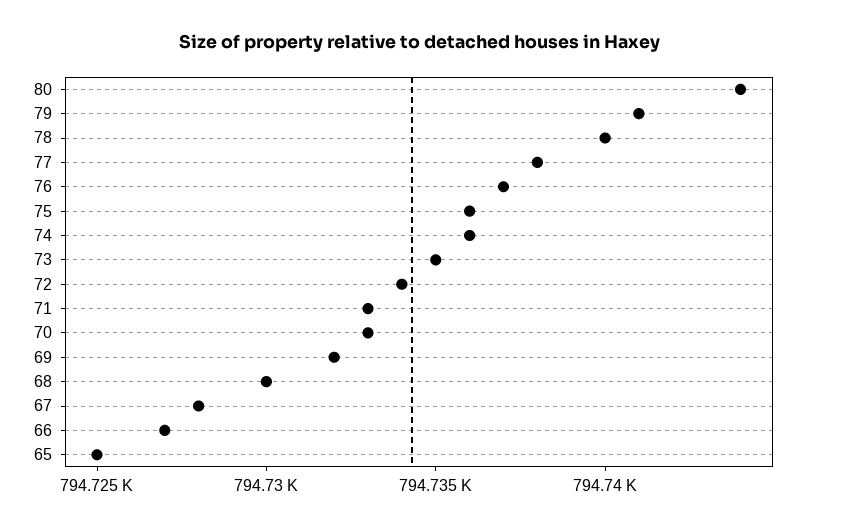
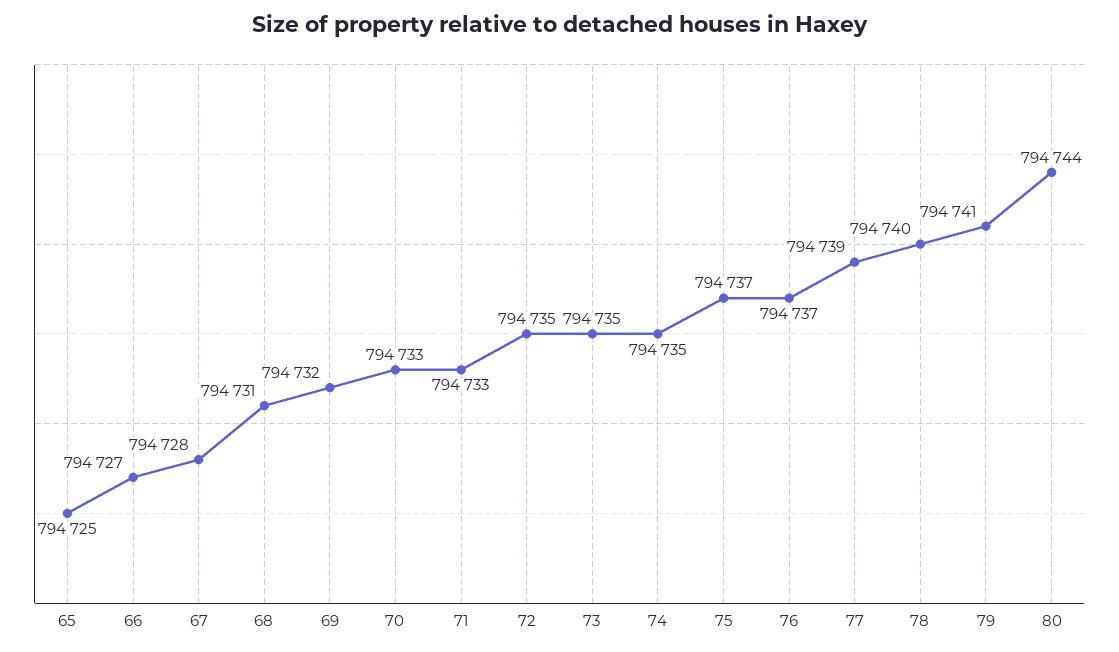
77: 794738 -> 794739
75: 794736 -> 794737
74: 794736 -> 794735
72: 794734 -> 794735
68: 794730 -> 794731

